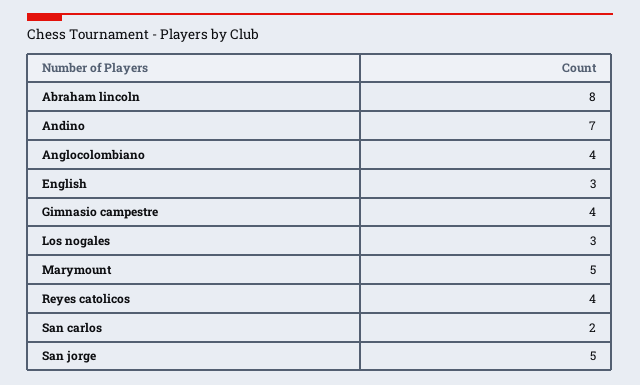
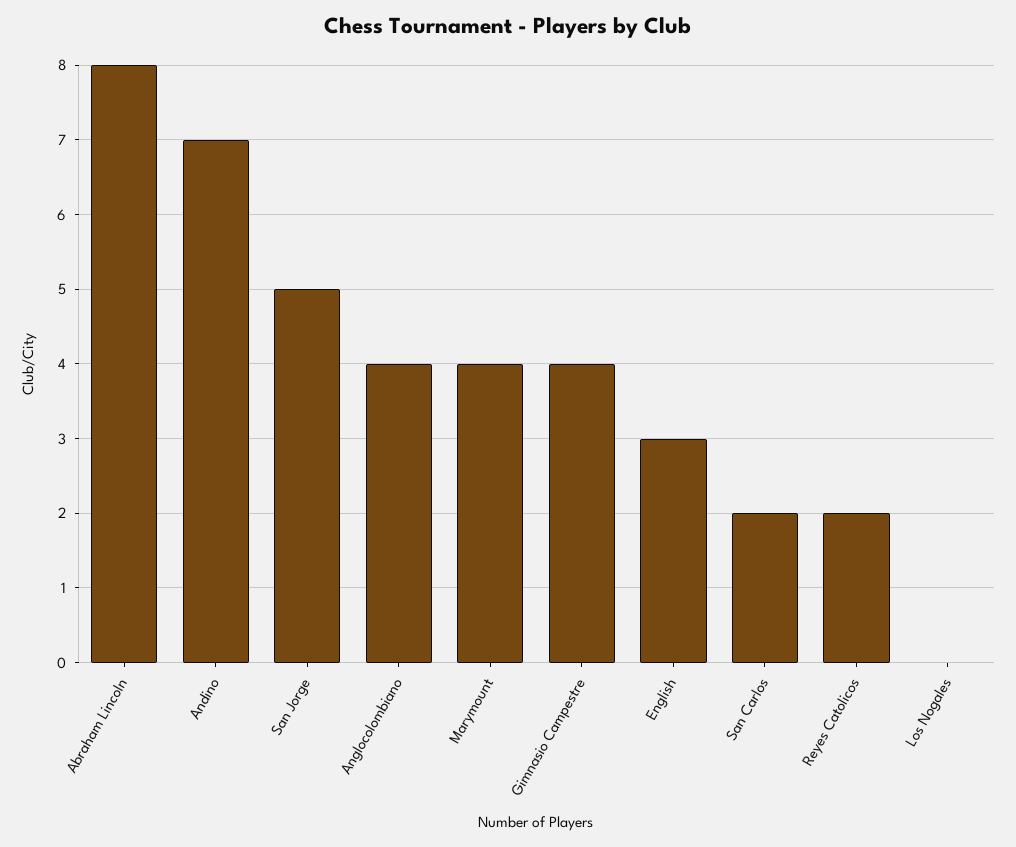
Los nogales: 3 -> 0
Marymount: 5 -> 4
Reyes catolicos: 4 -> 2

